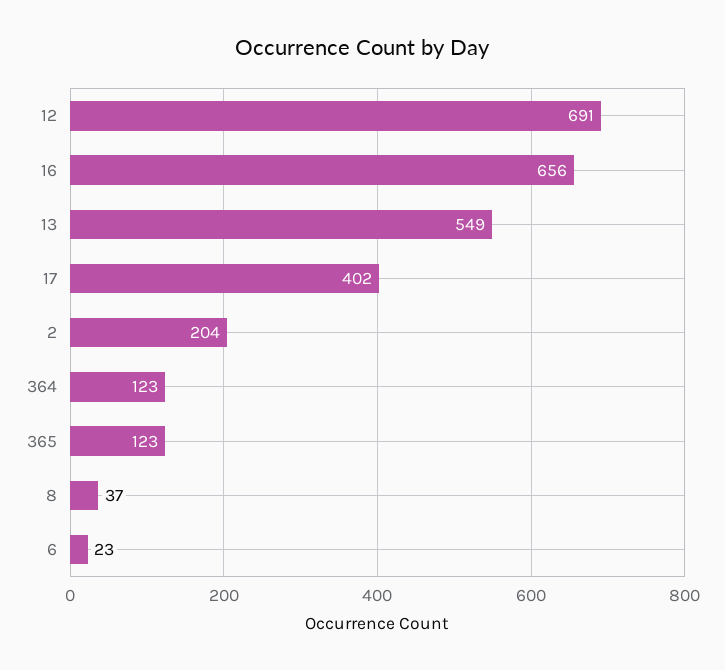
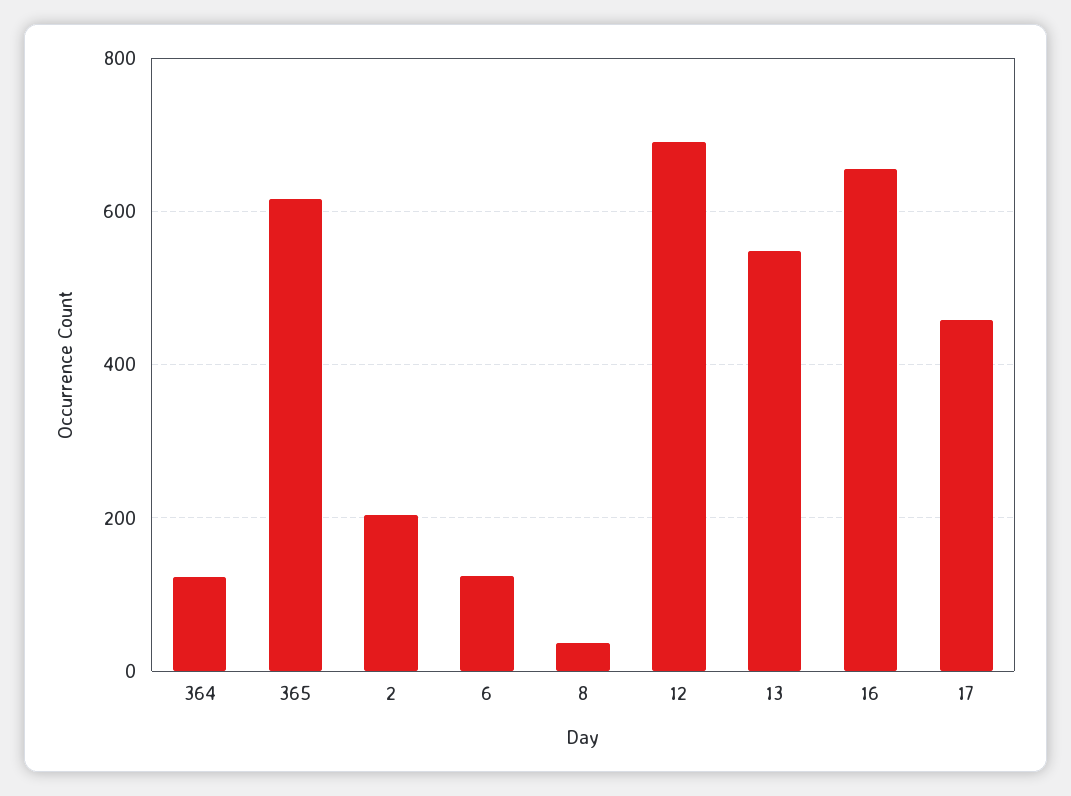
17: 402 -> 460
365: 123 -> 620
6: 23 -> 120

